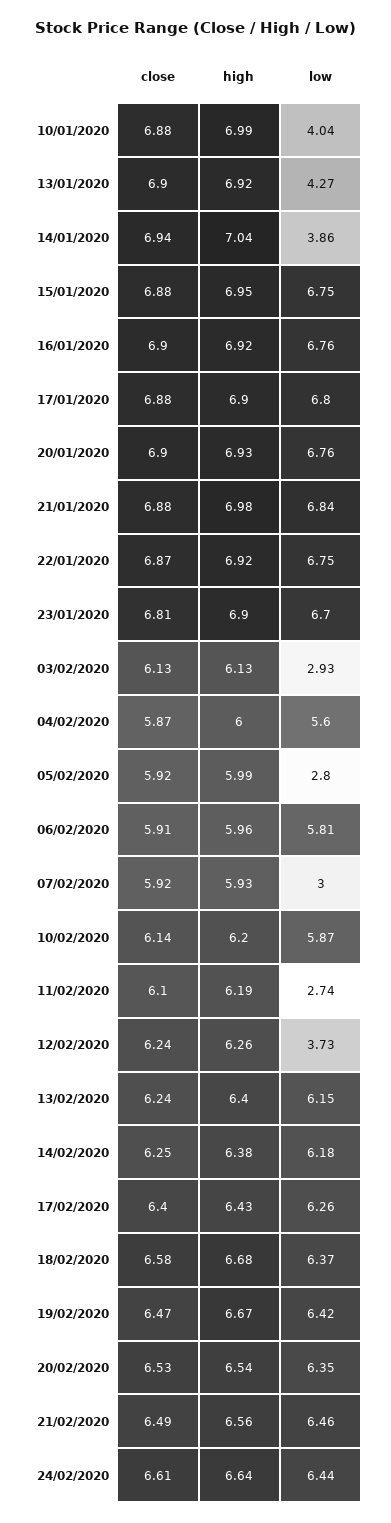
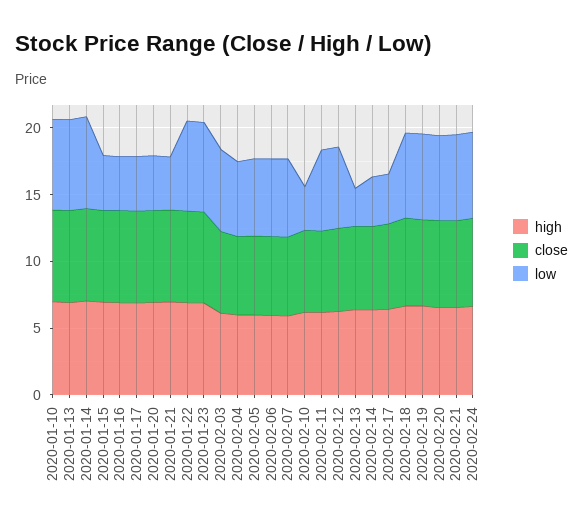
low, 10/01/2020: 4.04 -> 7
low, 13/01/2020: 4.27 -> 7
low, 14/01/2020: 3.86 -> 7
low, 15/01/2020: 6.75 -> 4
low, 16/01/2020: 6.76 -> 4
low, 17/01/2020: 6.8 -> 4
low, 20/01/2020: 6.76 -> 4
low, 21/01/2020: 6.84 -> 4
low, 03/02/2020: 2.93 -> 6
low, 05/02/2020: 2.8 -> 6
low, 07/02/2020: 3 -> 6
low, 10/02/2020: 5.87 -> 3
low, 11/02/2020: 2.74 -> 6
low, 12/02/2020: 3.73 -> 6
low, 13/02/2020: 6.15 -> 3
low, 14/02/2020: 6.18 -> 4
low, 17/02/2020: 6.26 -> 4

